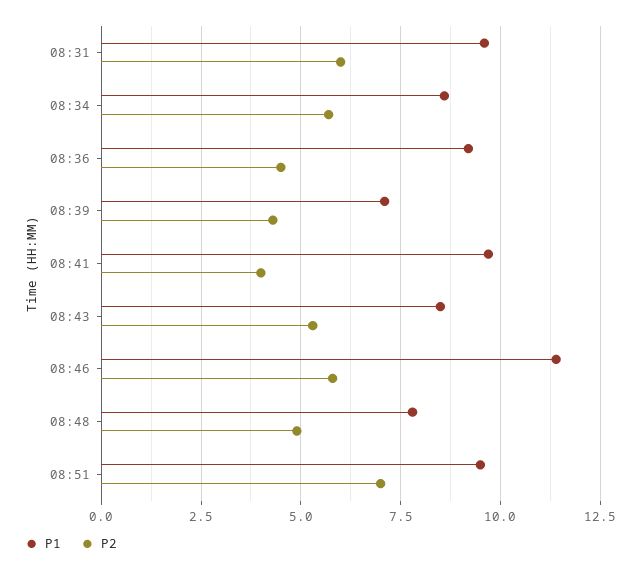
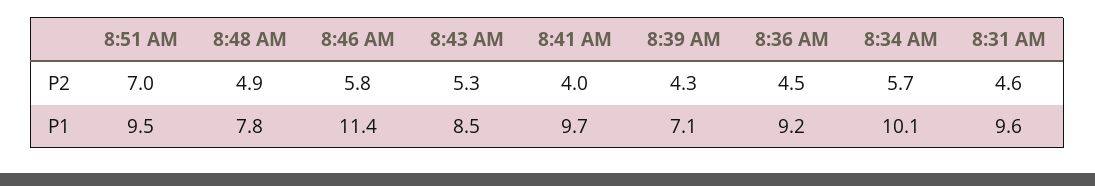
P2, 08:31: 6 -> 4.6
P1, 08:34: 8.5 -> 10.1

